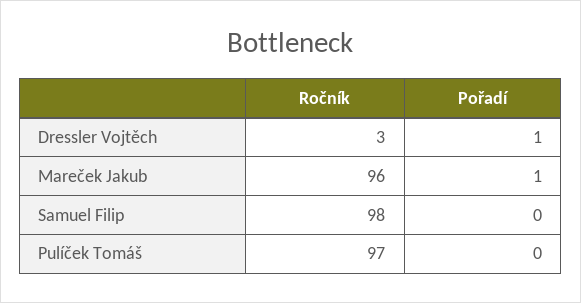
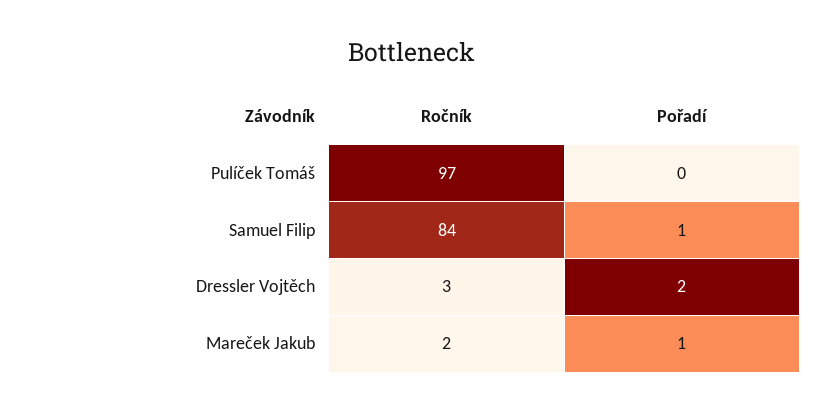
Pořadí, Dressler Vojtěch: 1 -> 2
Ročník, Mareček Jakub: 96 -> 2
Ročník, Samuel Filip: 98 -> 84
Pořadí, Samuel Filip: 0 -> 1

